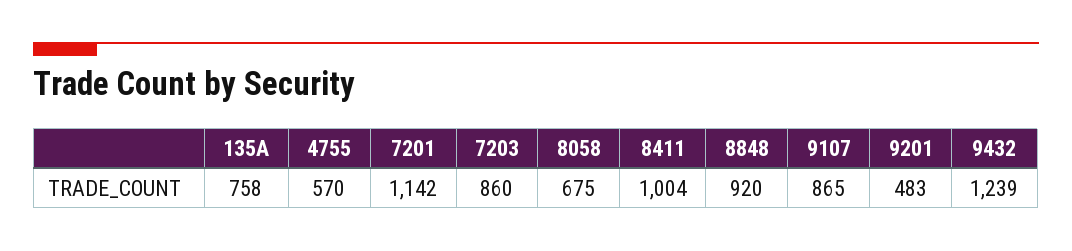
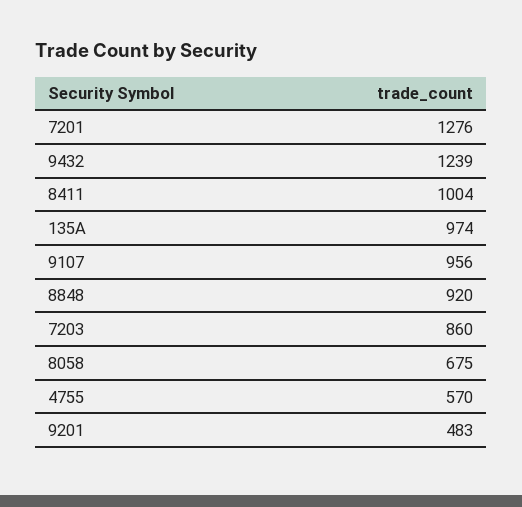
135A: 758 -> 974
7201: 1142 -> 1276
9107: 865 -> 956

